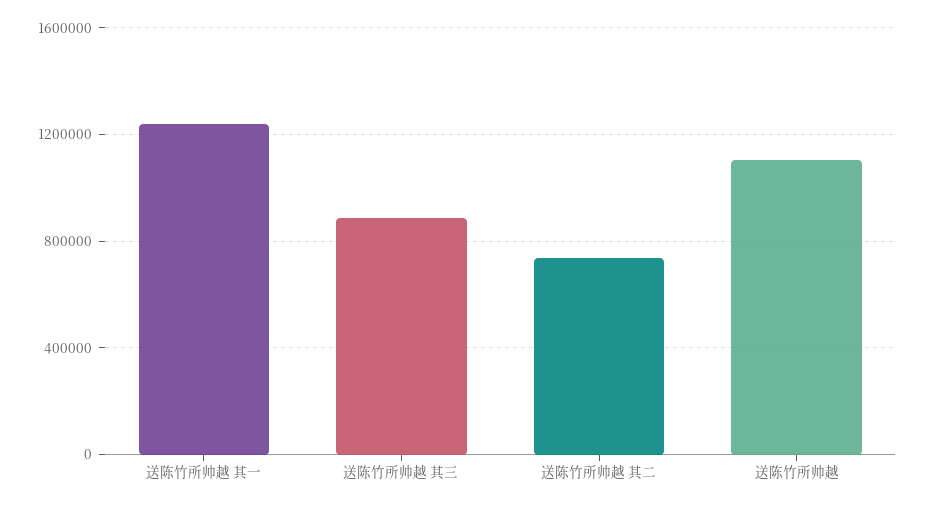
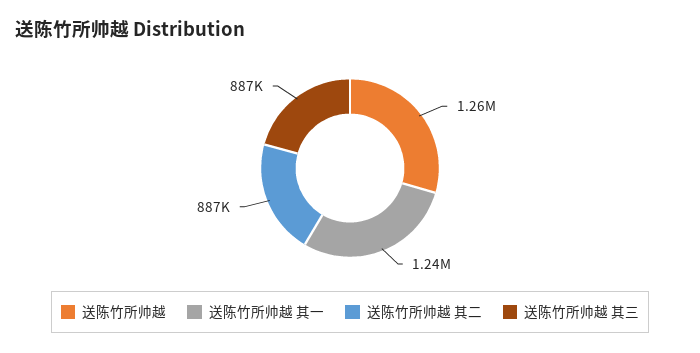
送陈竹所帅越 其二: 750000 -> 887000
送陈竹所帅越: 1100000 -> 1260000

